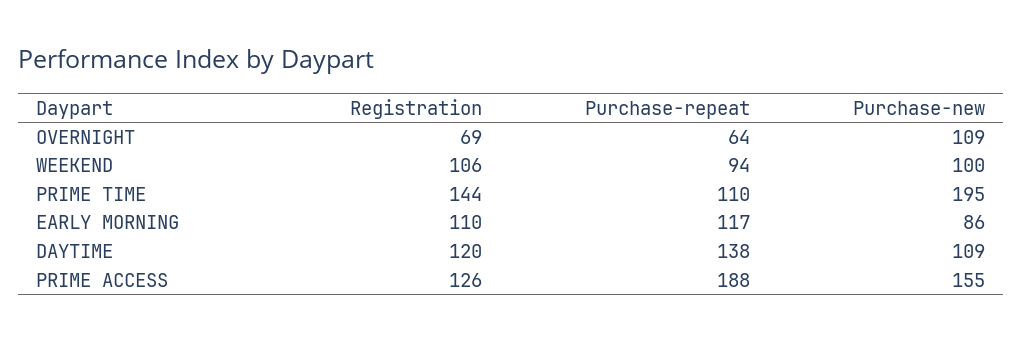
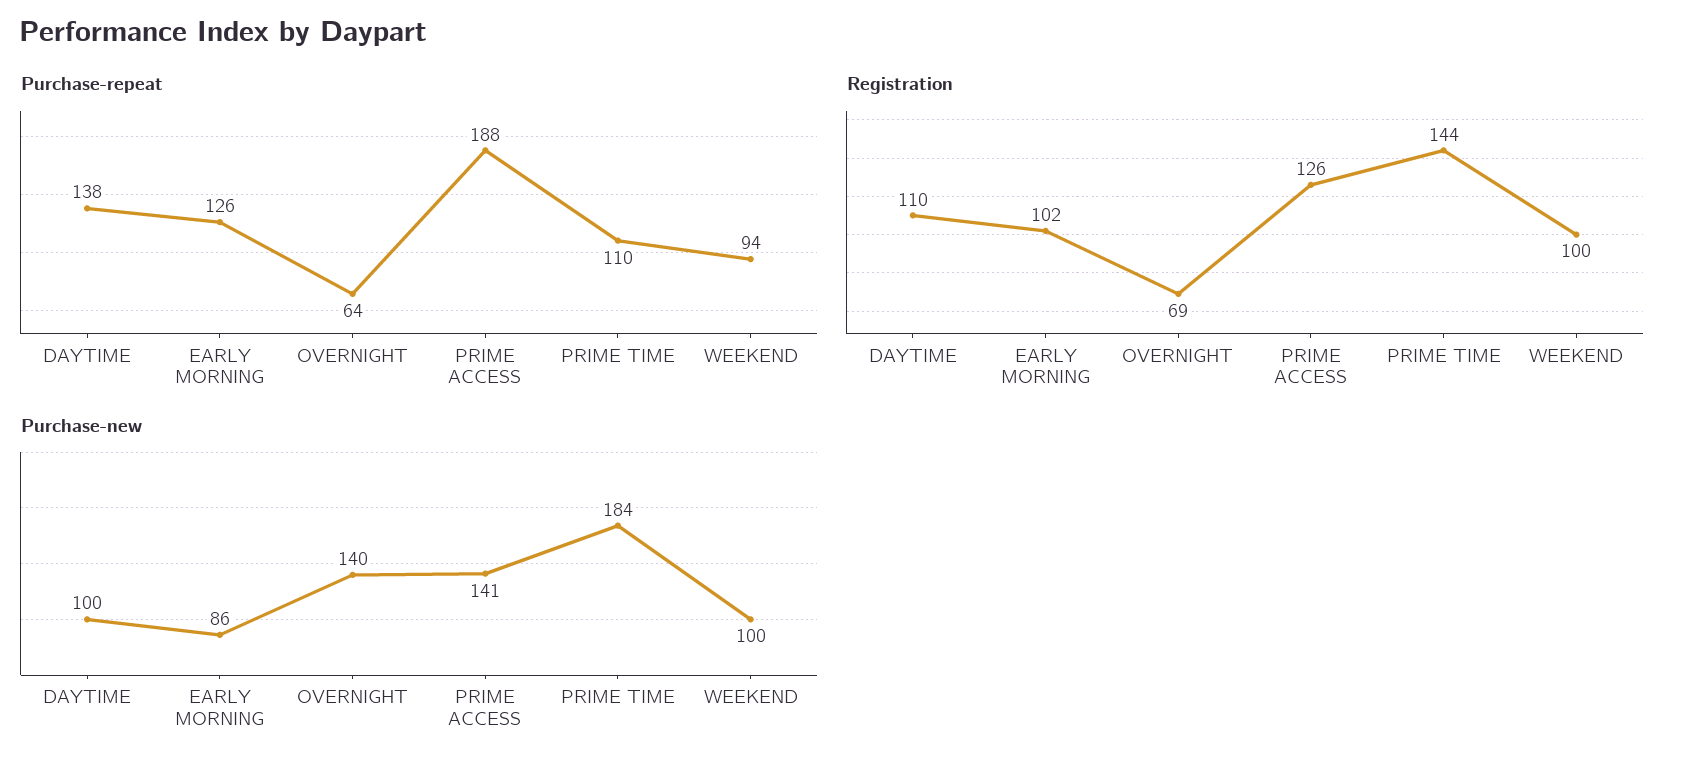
Purchase-new, OVERNIGHT: 109 -> 140
Registration, WEEKEND: 106 -> 100
Purchase-new, PRIME TIME: 195 -> 184
Registration, EARLY MORNING: 110 -> 102
Purchase-repeat, EARLY MORNING: 117 -> 126
Registration, DAYTIME: 120 -> 110
Purchase-new, DAYTIME: 109 -> 100
Purchase-new, PRIME ACCESS: 155 -> 141

